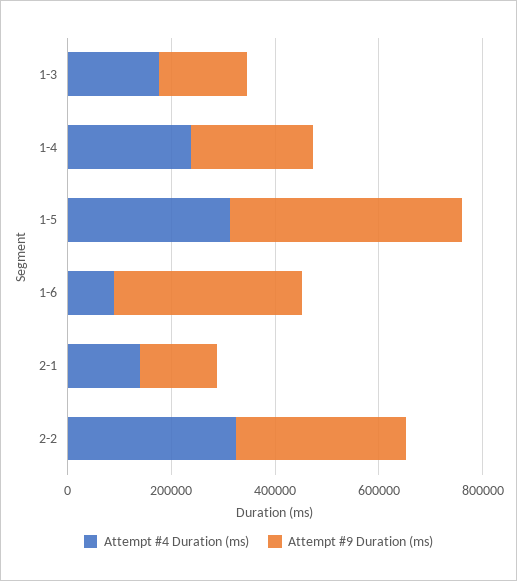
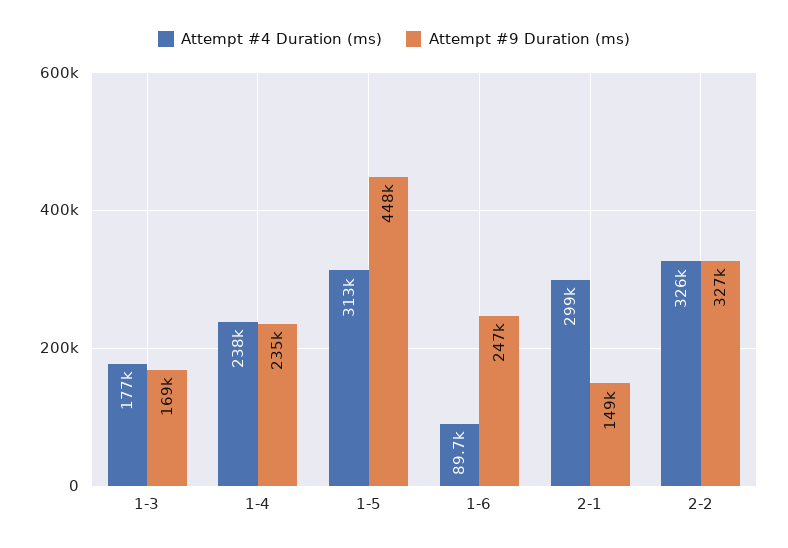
Attempt #9 Duration (ms), 1-6: 350000 -> 247000
Attempt #4 Duration (ms), 2-1: 150000 -> 299000

